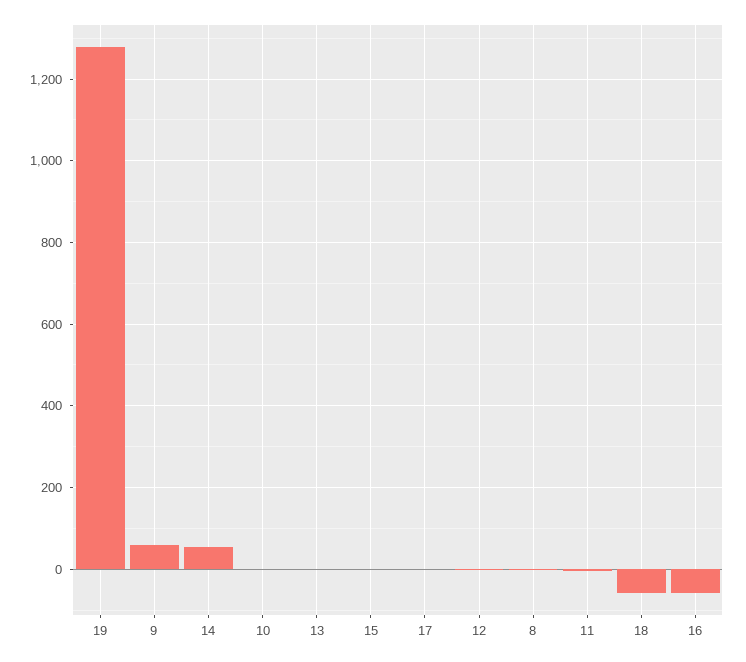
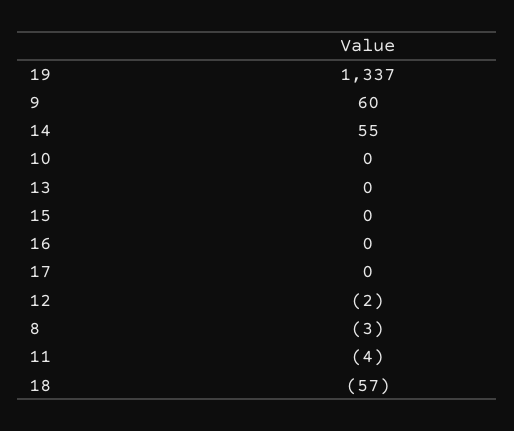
19: 1280 -> 1337
16: -60 -> 0

